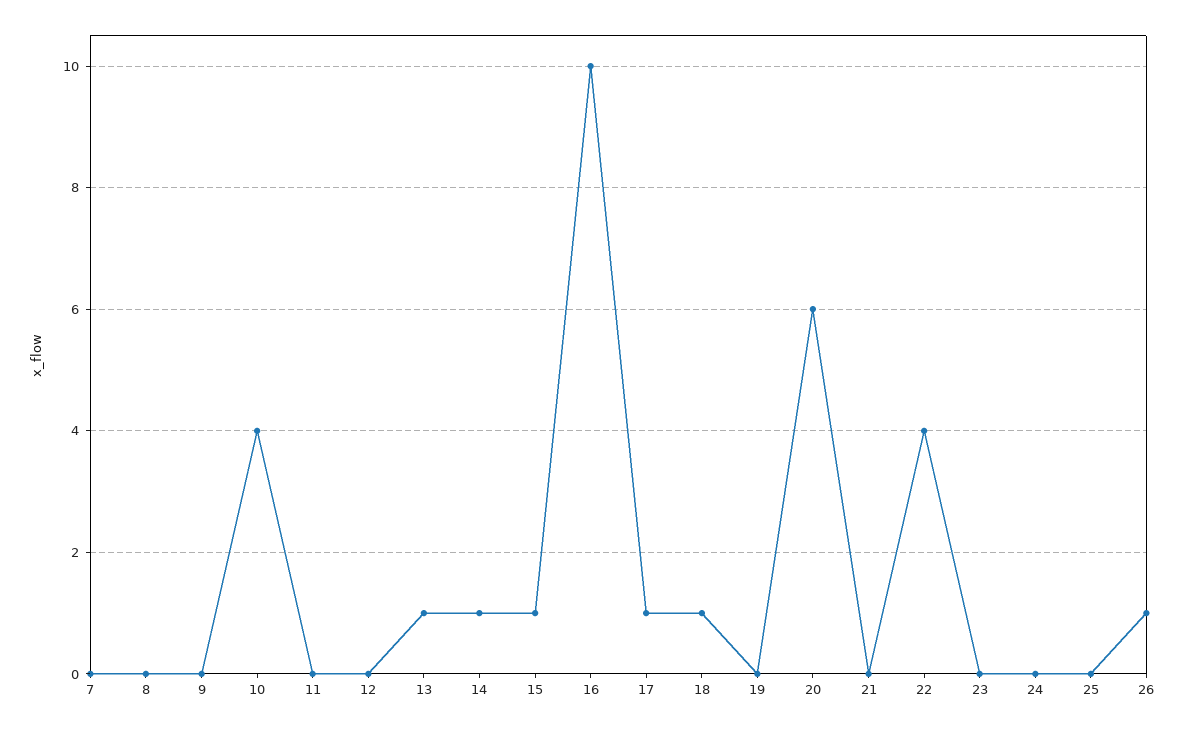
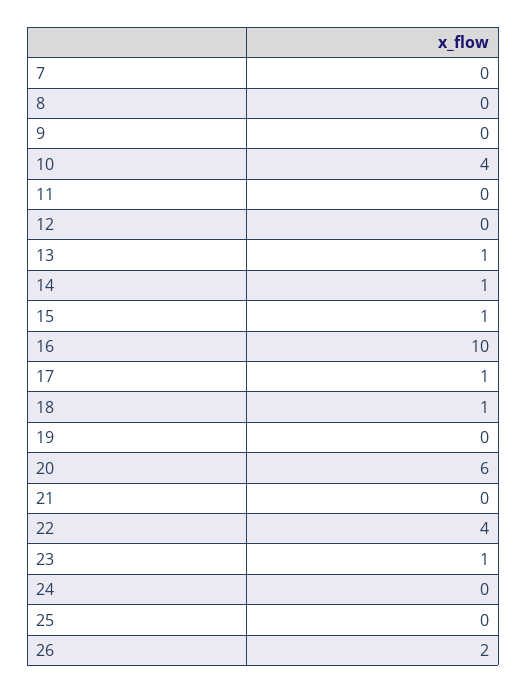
23: 0 -> 1
26: 1 -> 2

